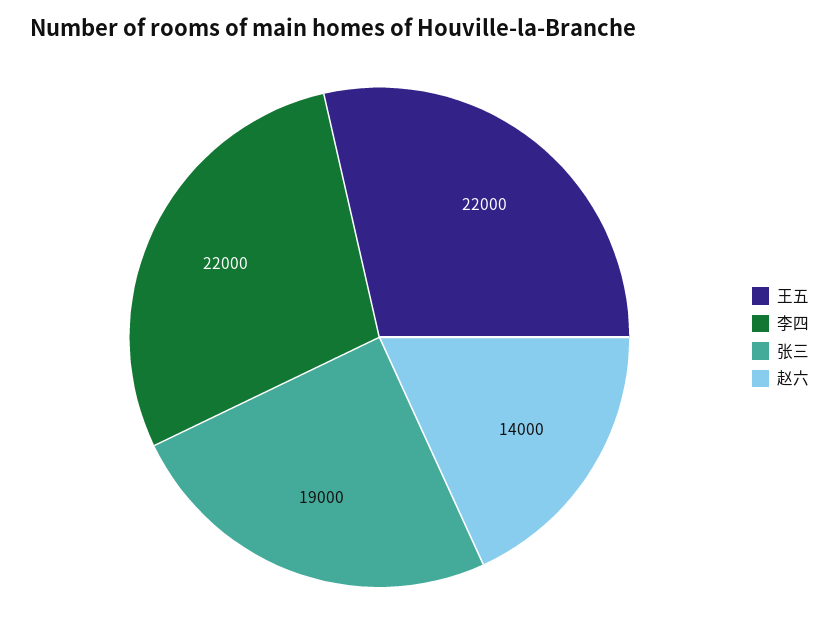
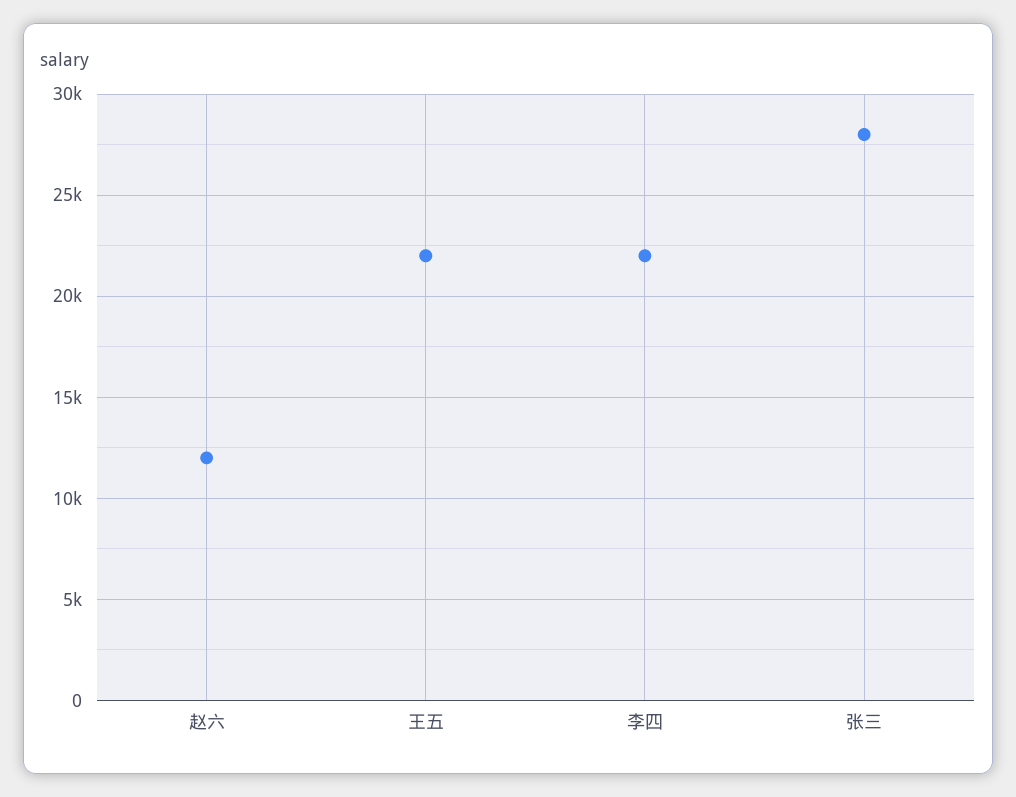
张三: 19000 -> 28000
赵六: 14000 -> 12000

